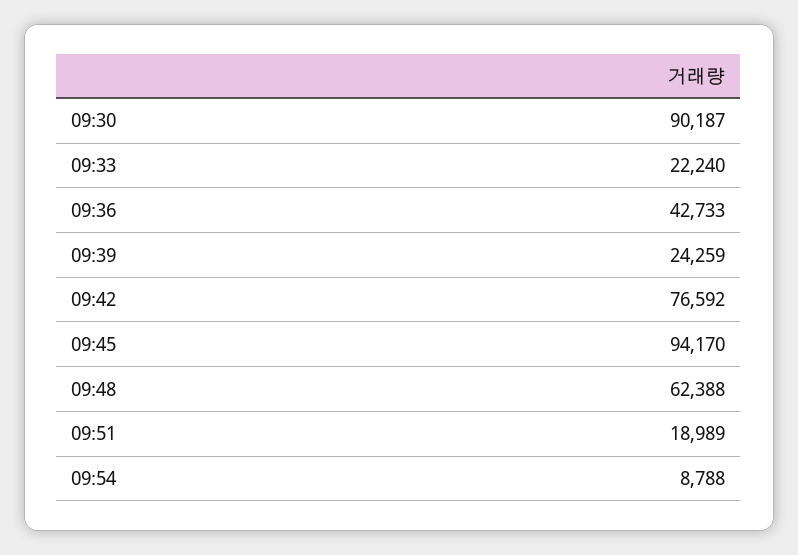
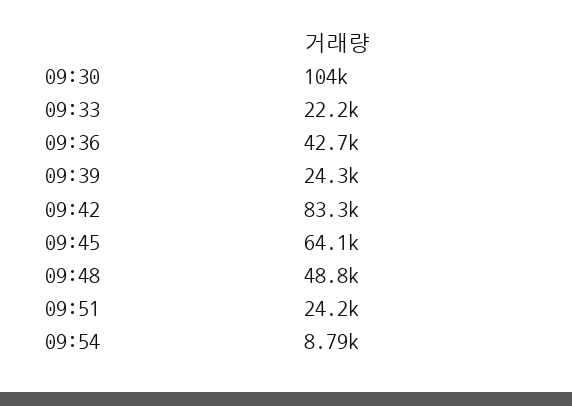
09:30: 90187 -> 104000
09:42: 76592 -> 83300
09:45: 94170 -> 64100
09:48: 62388 -> 48800
09:51: 18989 -> 24200

